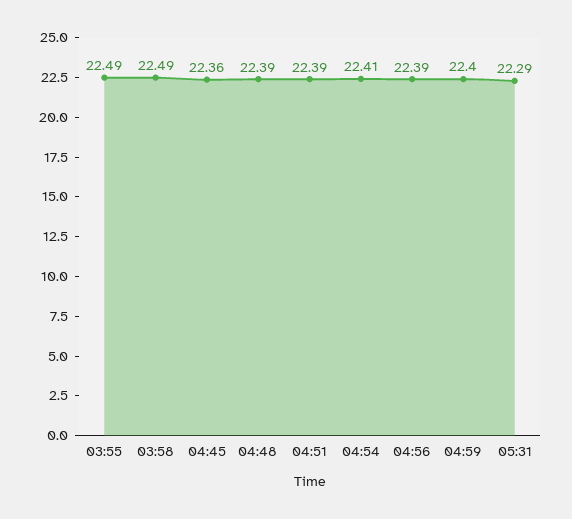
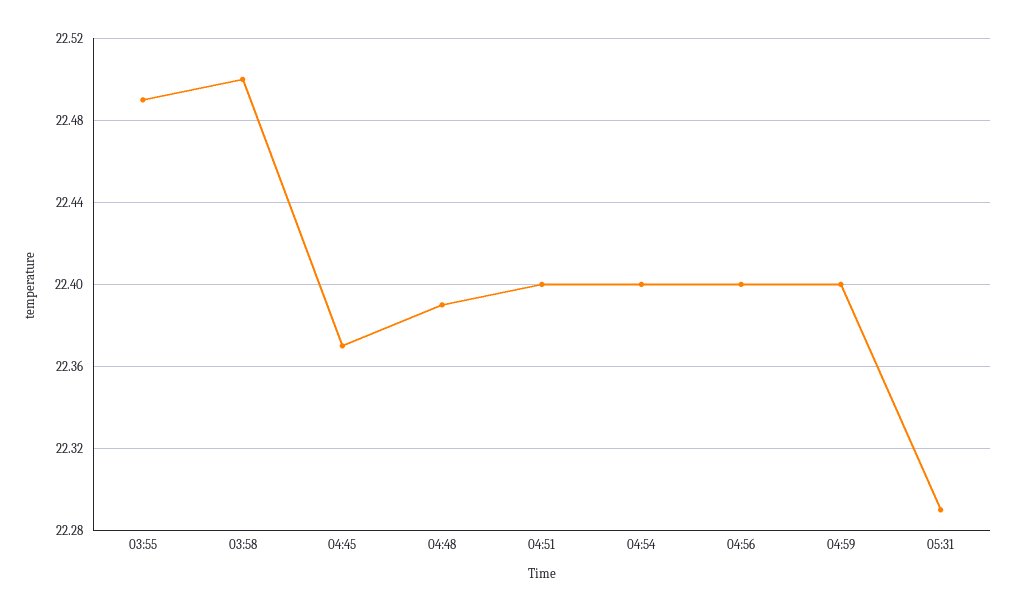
03:58: 22.49 -> 22.5
04:45: 22.36 -> 22.37
04:51: 22.39 -> 22.4
04:54: 22.41 -> 22.4
04:56: 22.39 -> 22.4

